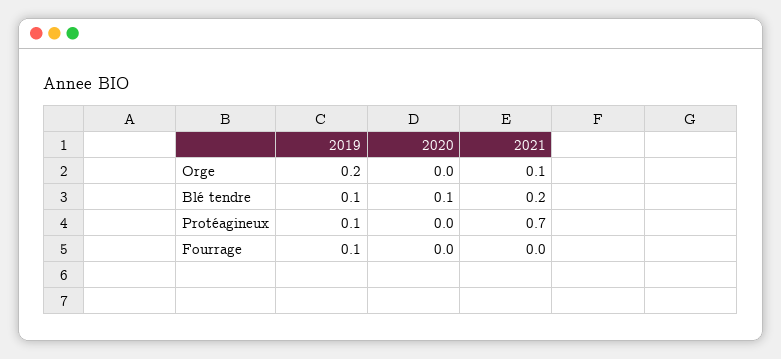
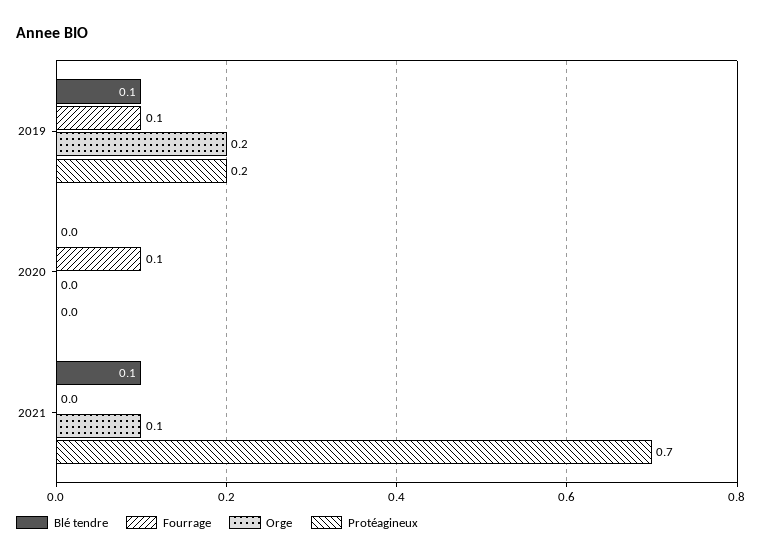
Blé tendre, 2020: 0.1 -> 0
Blé tendre, 2021: 0.2 -> 0.1
Protéagineux, 2019: 0.1 -> 0.2
Fourrage, 2020: 0 -> 0.1

